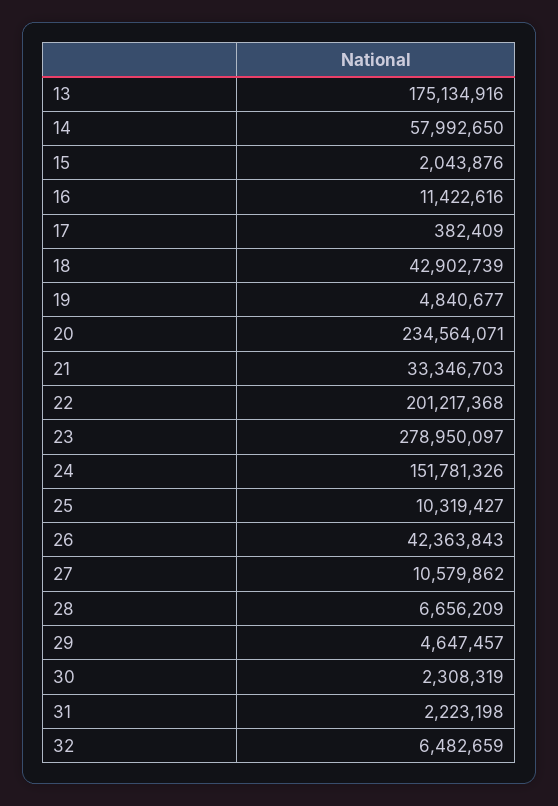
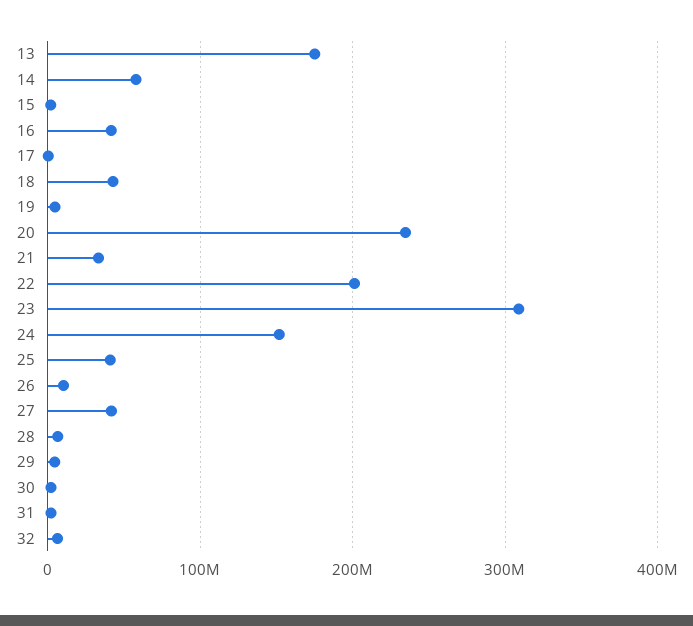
16: 11422616 -> 40000000
23: 278950097 -> 310000000
25: 10319427 -> 40000000
26: 42363843 -> 10000000
27: 10579862 -> 40000000

